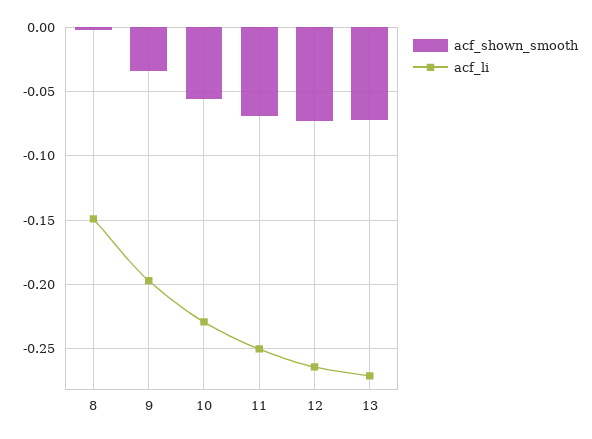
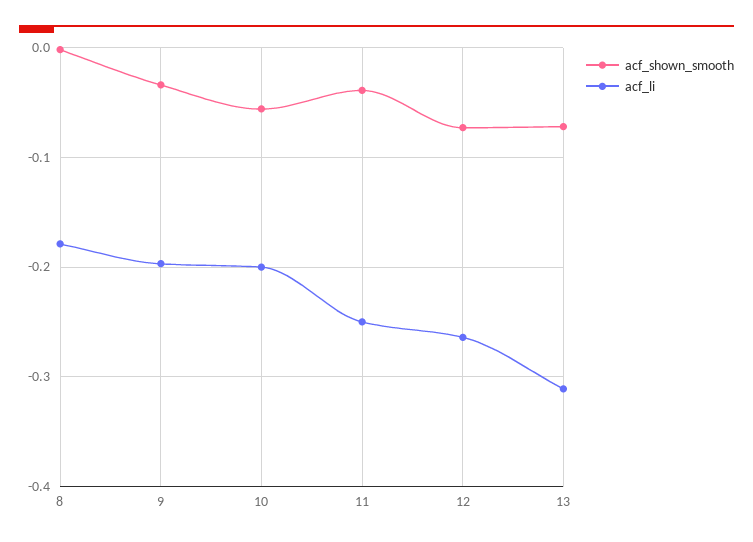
acf_li, 8: -0.15 -> -0.18
acf_li, 10: -0.23 -> -0.2
acf_shown_smooth, 11: -0.07 -> -0.04
acf_li, 13: -0.27 -> -0.31

